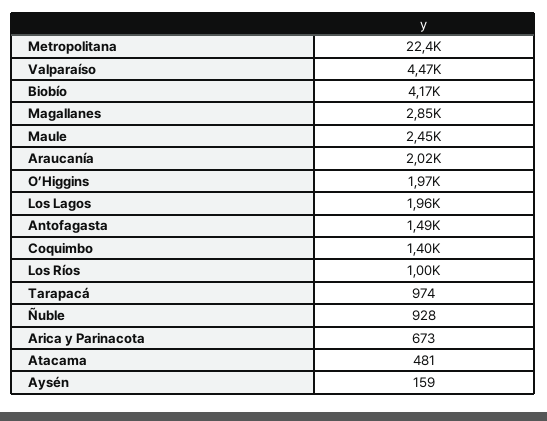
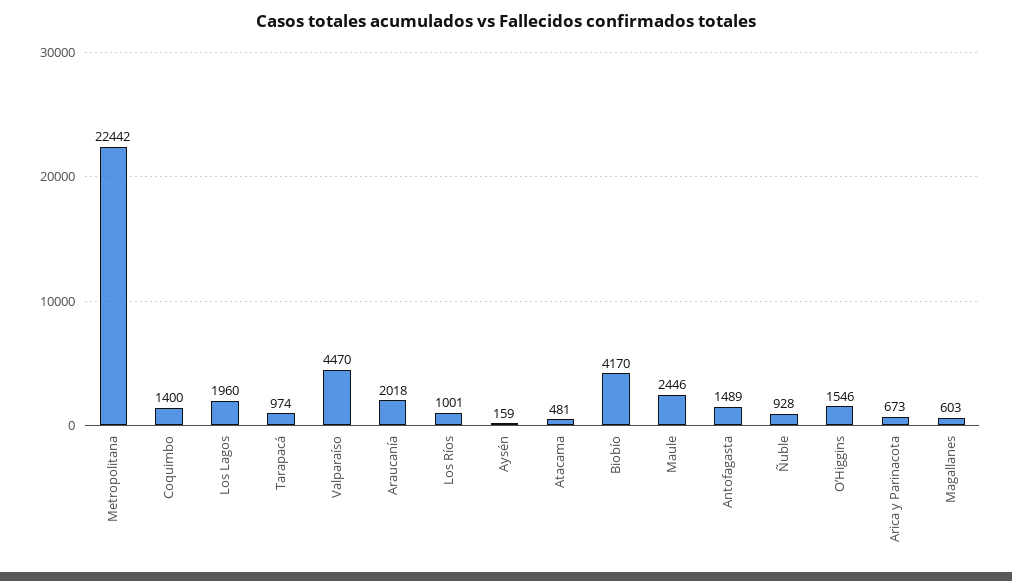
Magallanes: 2850 -> 603
O’Higgins: 1970 -> 1546

